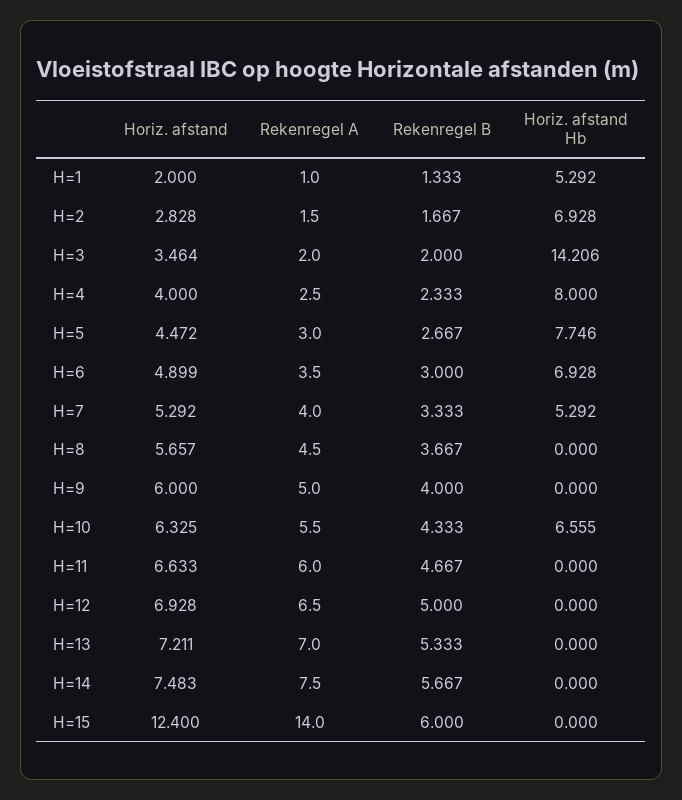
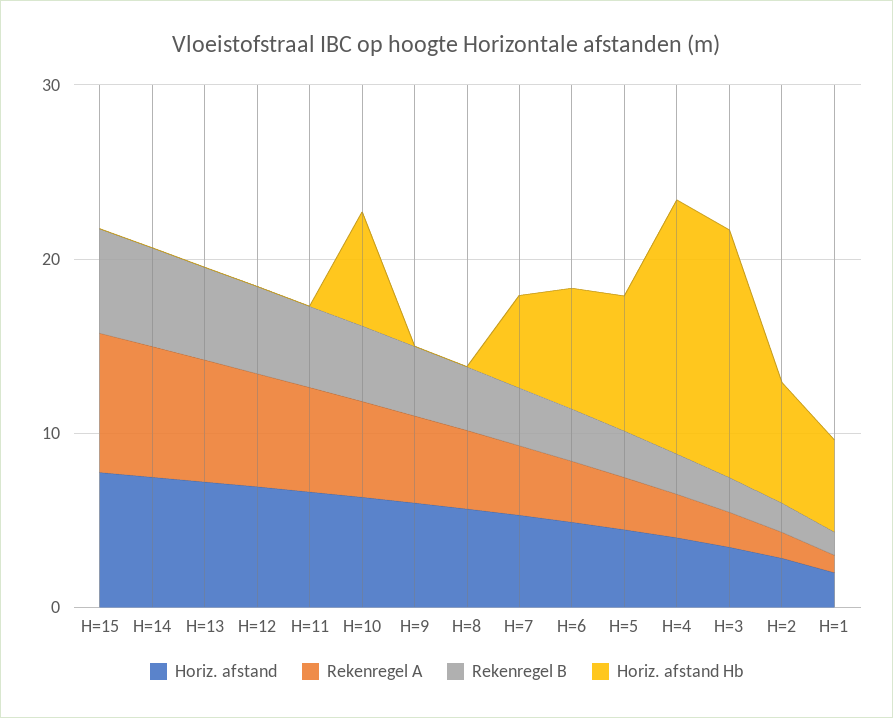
Horiz. afstand Hb, H=4: 8 -> 14
Horiz. afstand, H=15: 12.4 -> 8
Rekenregel A, H=15: 14 -> 8

